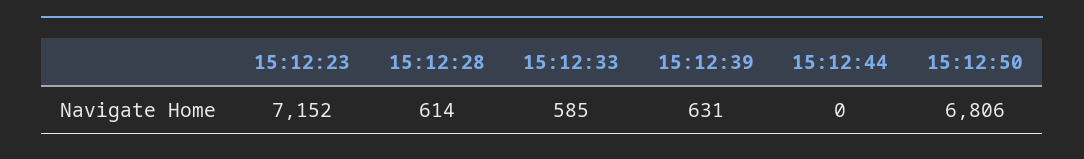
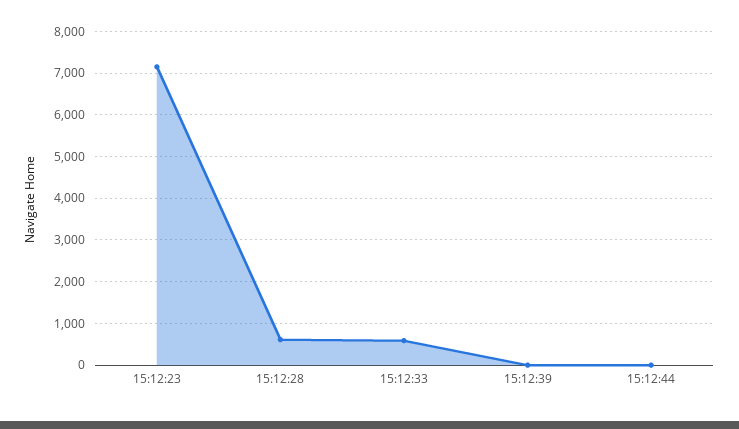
15:12:39: 631 -> 0
15:12:50: 6806 -> none

